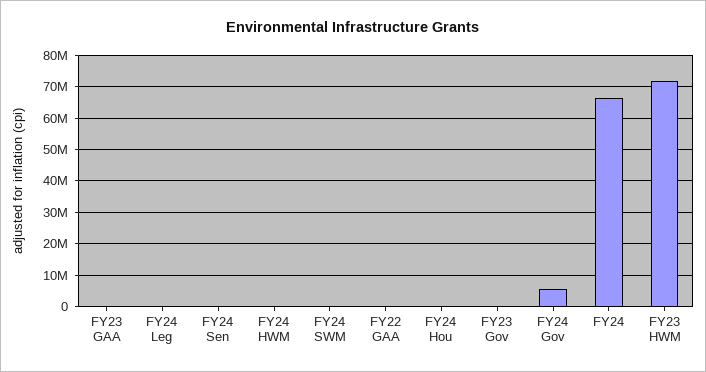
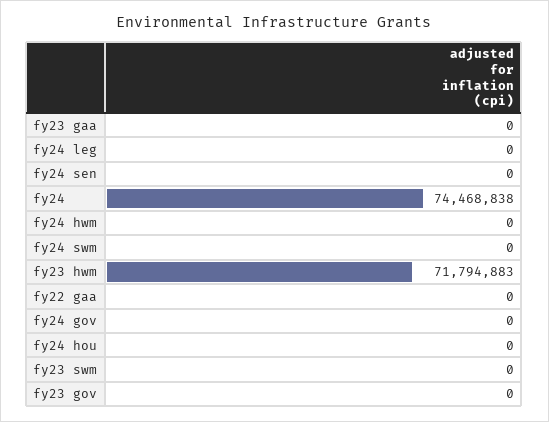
FY24 Gov: 6000000 -> 0
FY24: 66000000 -> 74468838
fy23 swm: none -> 0

